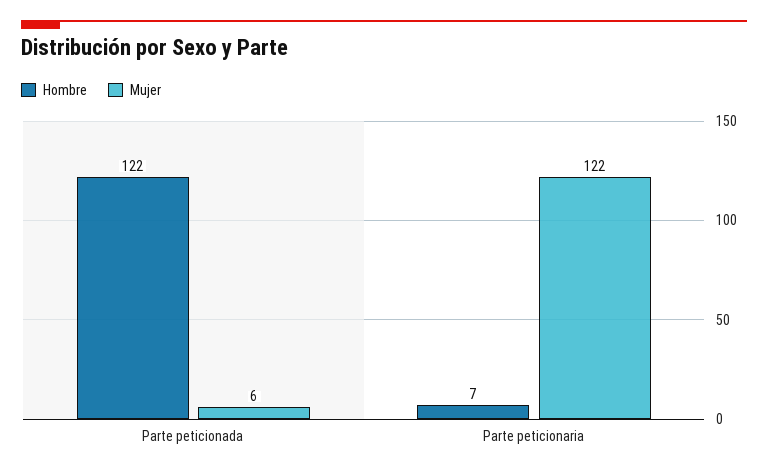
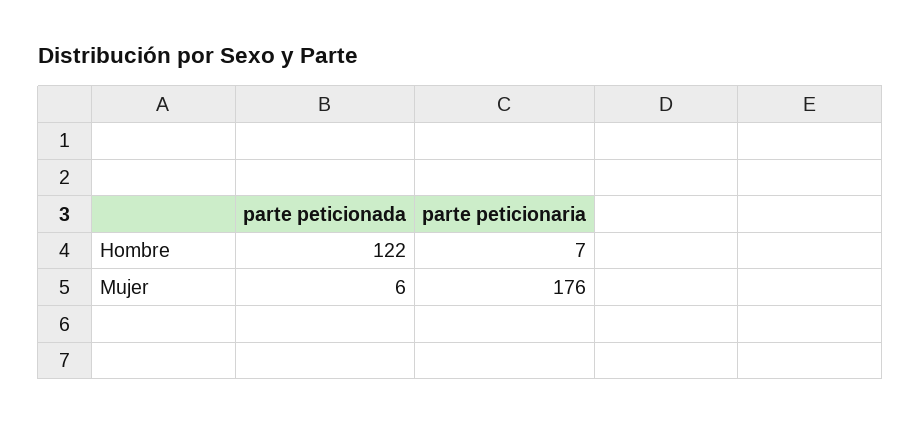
Mujer, Parte peticionaria: 122 -> 176

